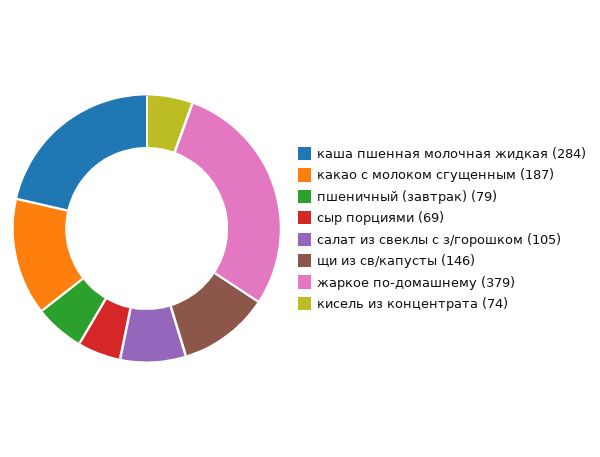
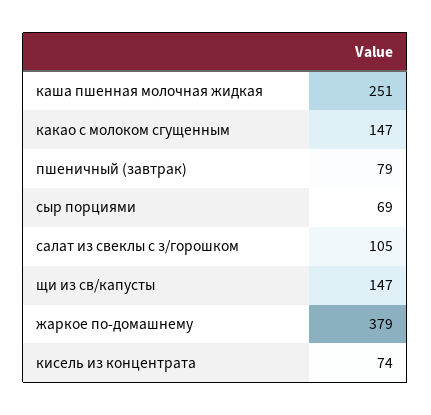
каша пшенная молочная жидкая: 284 -> 251
какао с молоком сгущенным: 187 -> 147
щи из св/капусты: 146 -> 147

